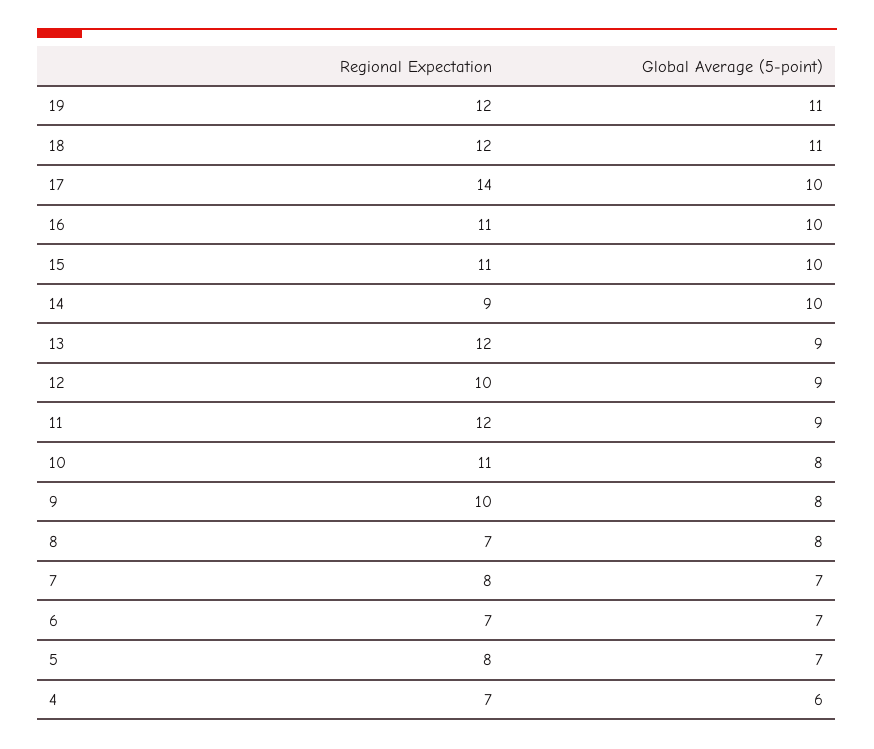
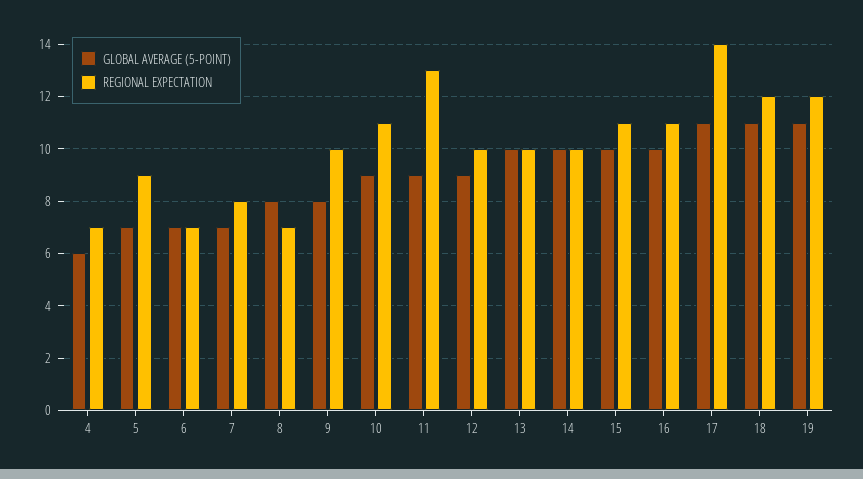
Global Average (5-point), 17: 10 -> 11
Regional Expectation, 14: 9 -> 10
Regional Expectation, 13: 12 -> 10
Global Average (5-point), 13: 9 -> 10
Regional Expectation, 11: 12 -> 13
Global Average (5-point), 10: 8 -> 9
Regional Expectation, 5: 8 -> 9

